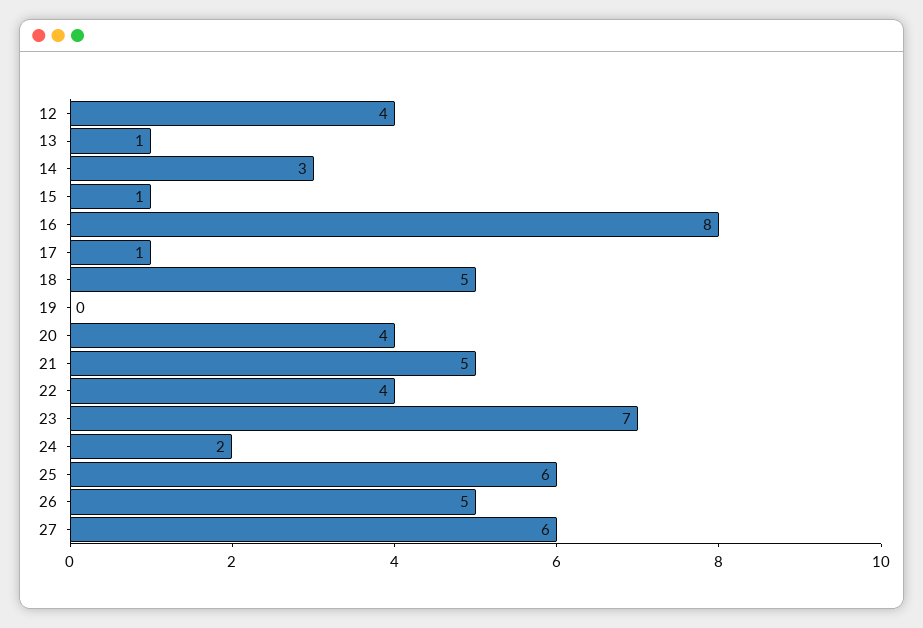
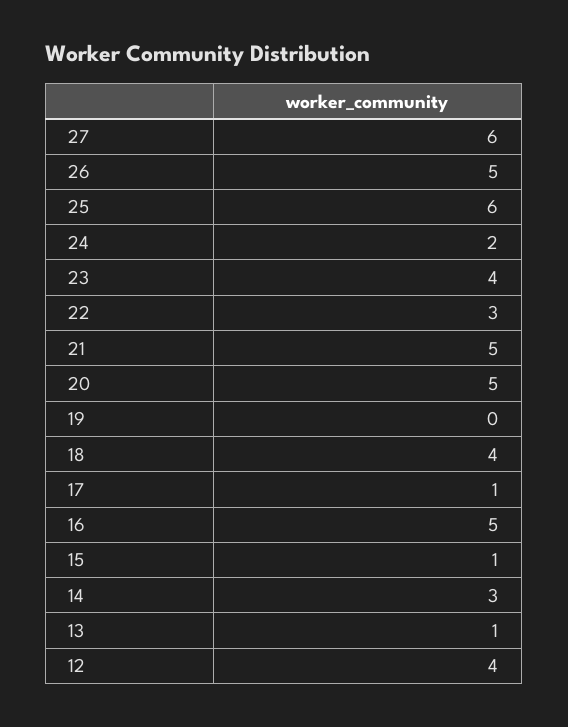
16: 8 -> 5
18: 5 -> 4
20: 4 -> 5
22: 4 -> 3
23: 7 -> 4

